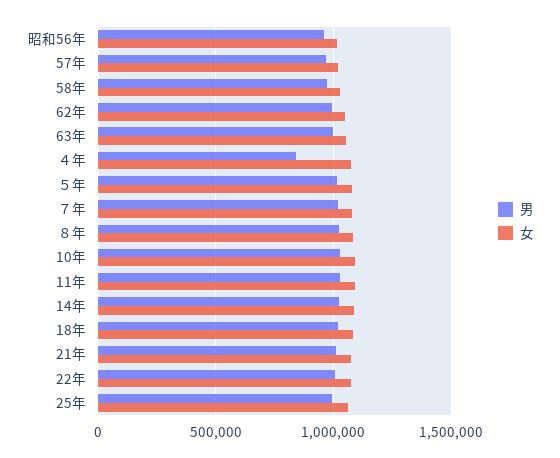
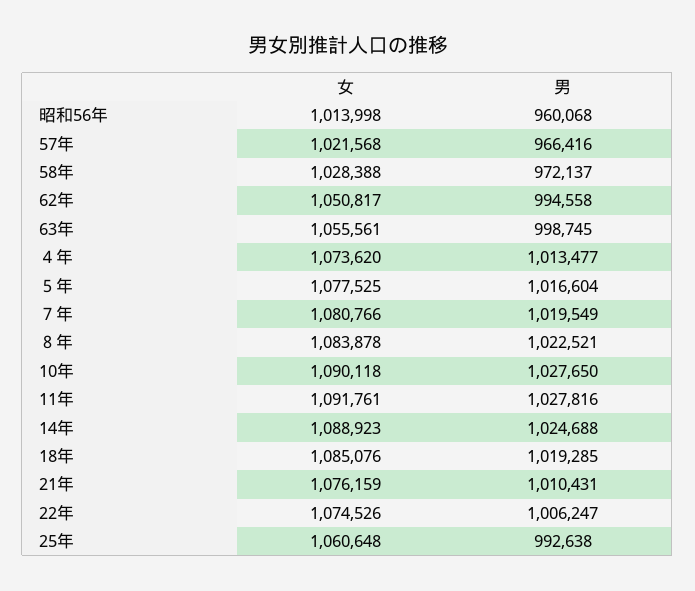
男, ４年: 850000 -> 1013477

